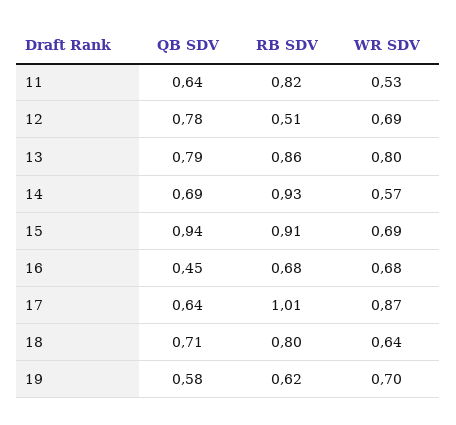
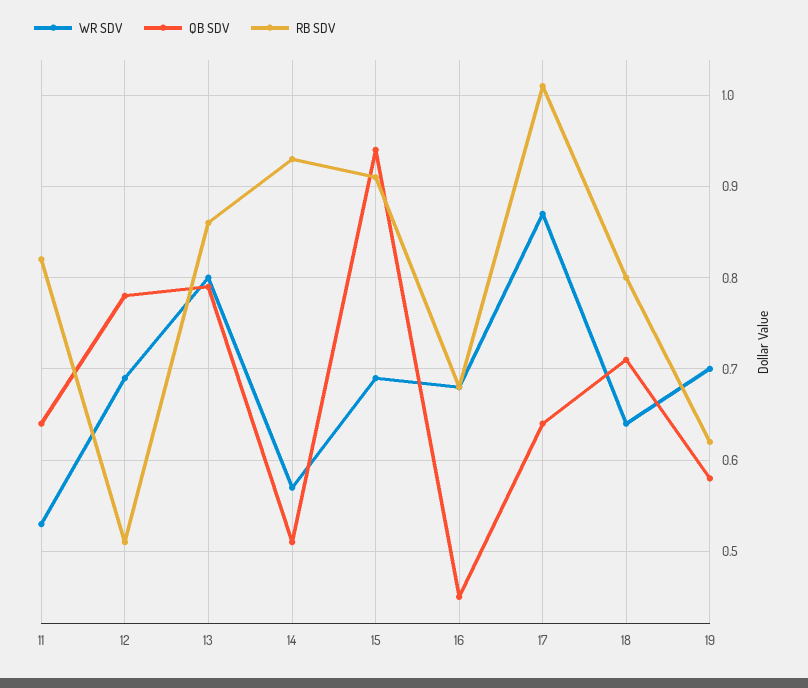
QB SDV, 14: 0.69 -> 0.51

